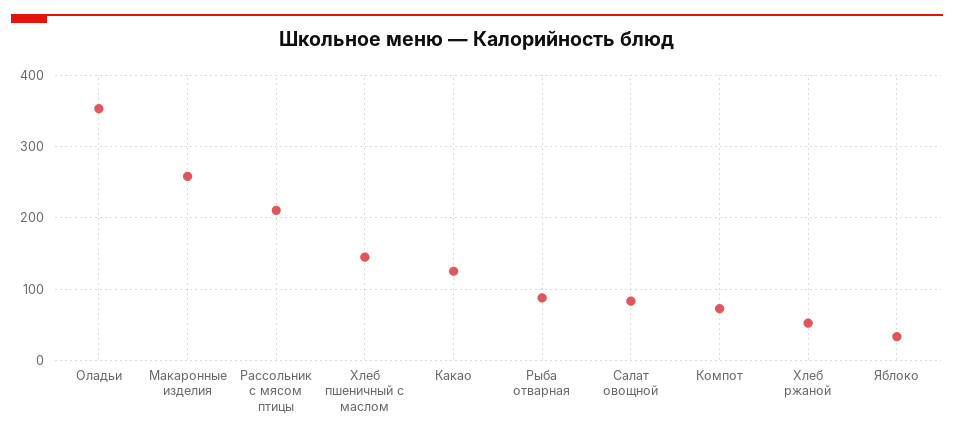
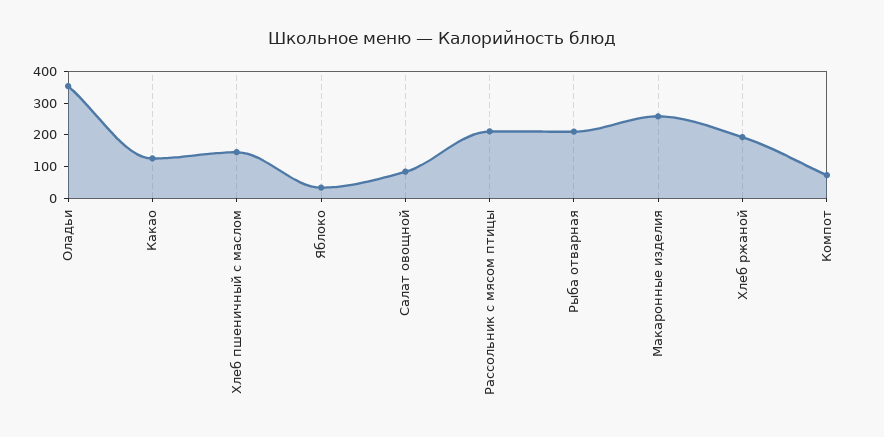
Рыба отварная: 90 -> 200
Хлеб ржаной: 50 -> 200

